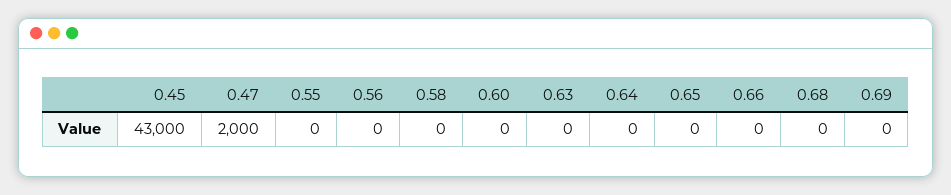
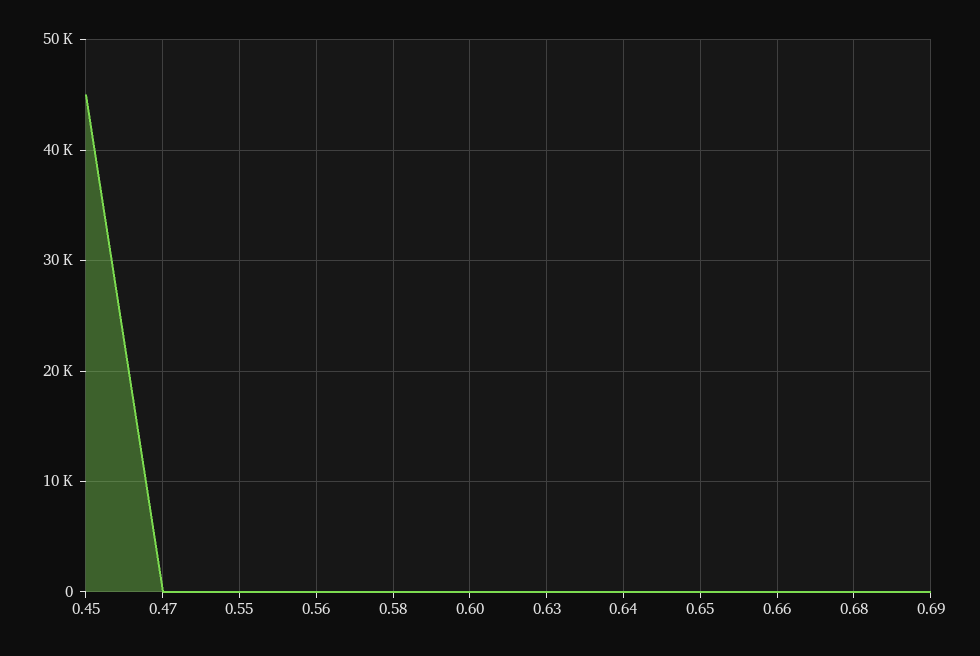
0.45: 43000 -> 45000
0.47: 2000 -> 0

